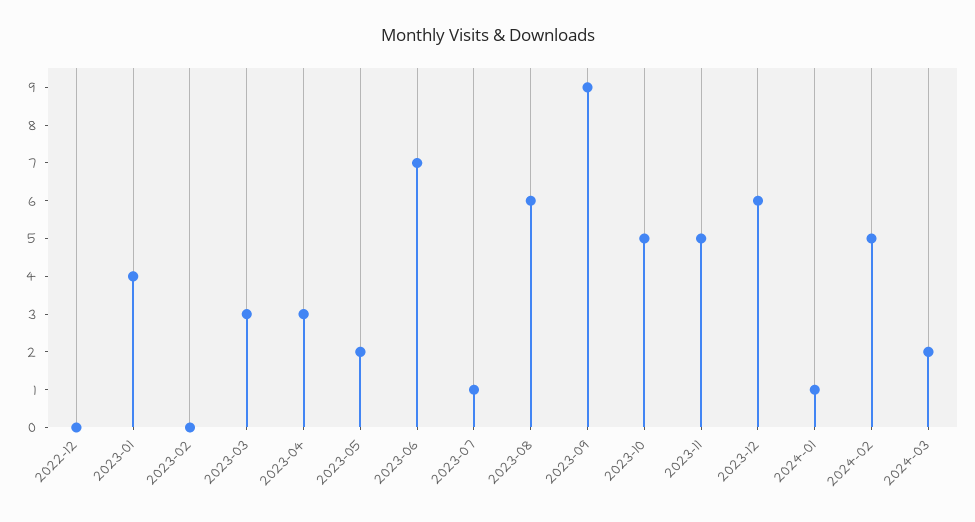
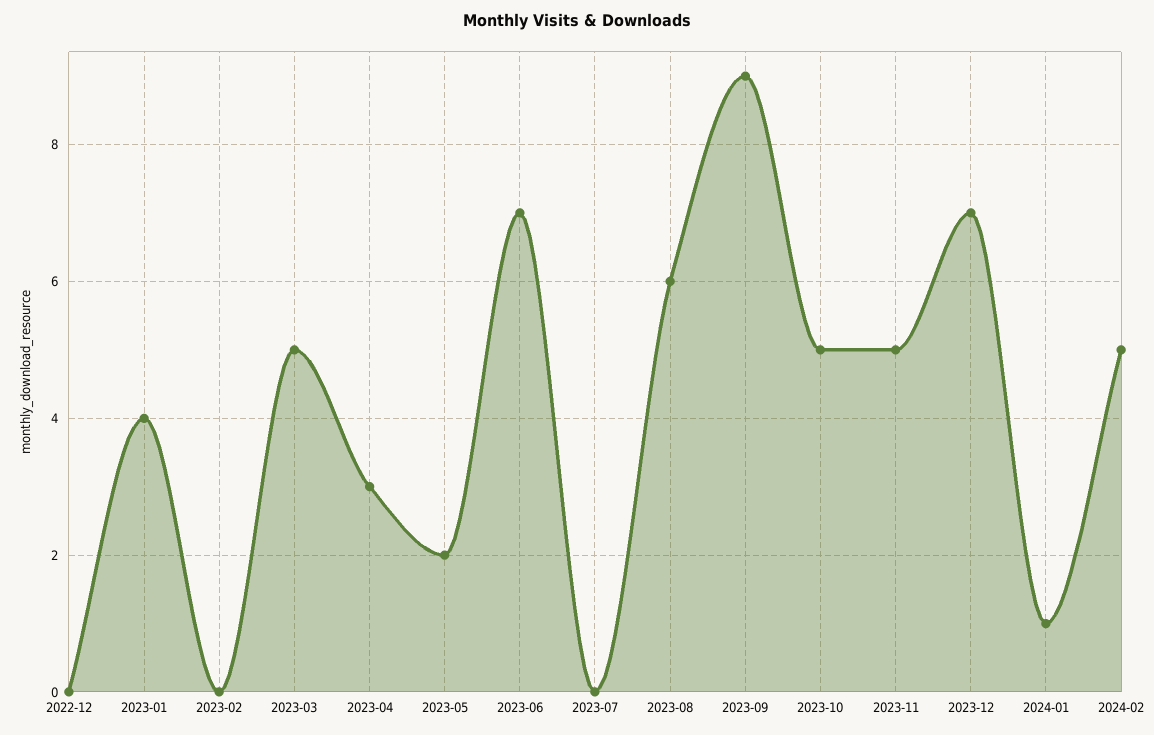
2023-03: 3 -> 5
2023-07: 1 -> 0
2023-12: 6 -> 7
2024-03: 2 -> none

